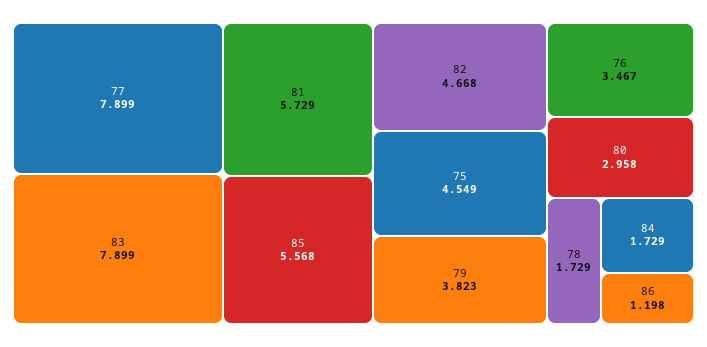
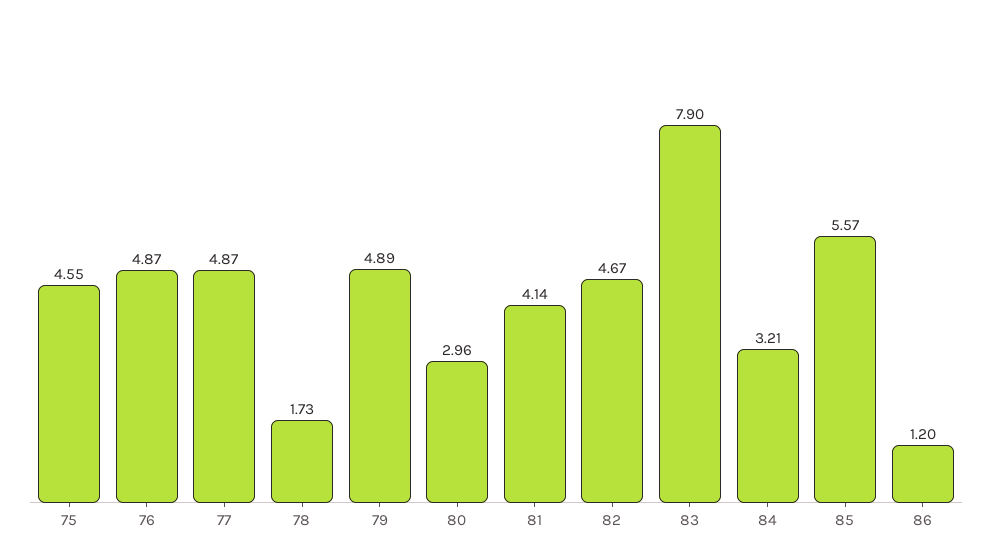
77: 7.899 -> 4.87
81: 5.729 -> 4.14
79: 3.823 -> 4.89
76: 3.467 -> 4.87
84: 1.729 -> 3.21

